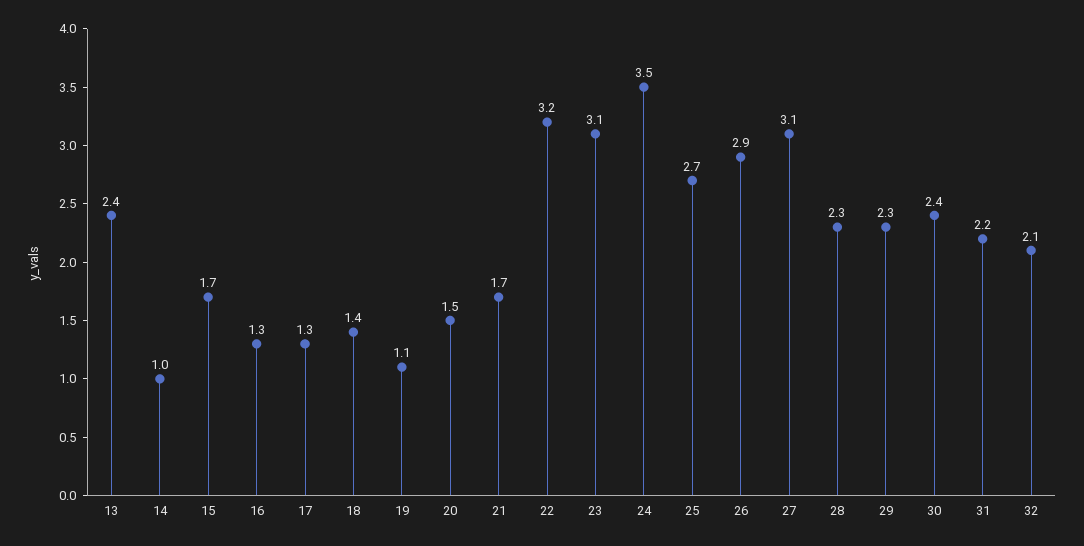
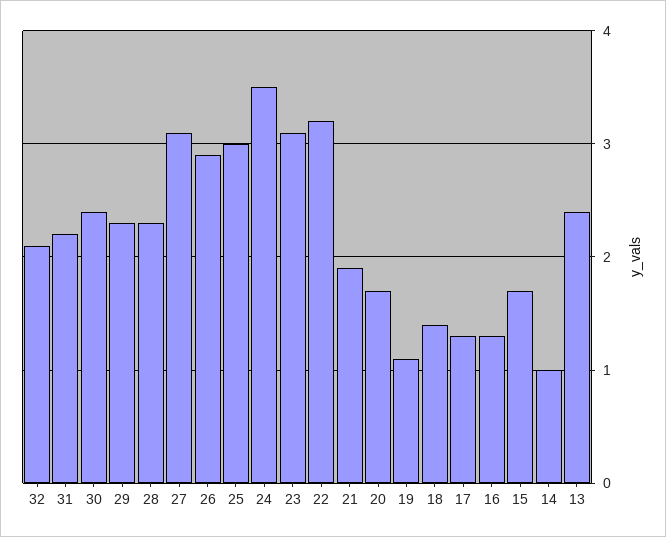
20: 1.5 -> 1.7
21: 1.7 -> 1.9
25: 2.7 -> 3

